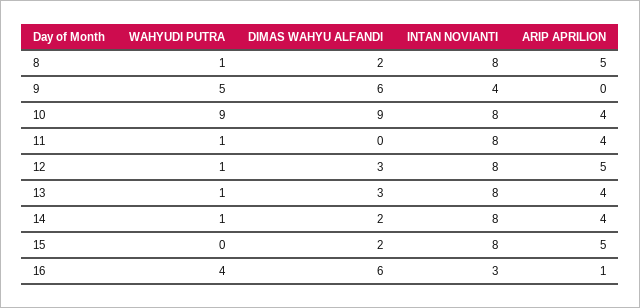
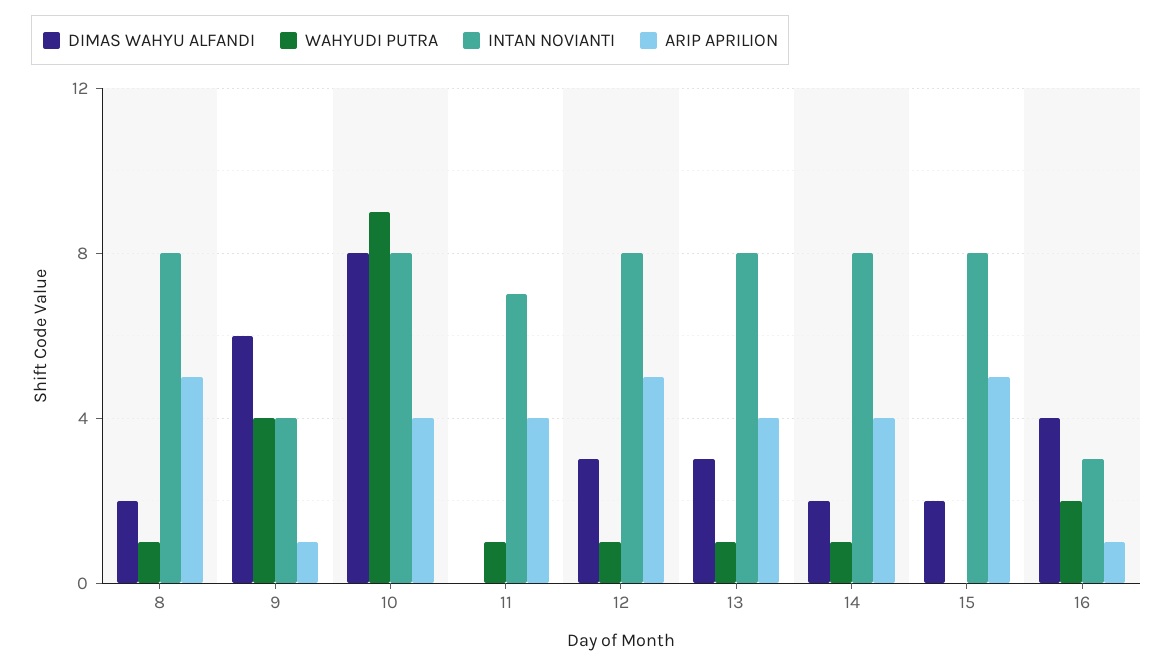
WAHYUDI PUTRA, 9: 5 -> 4
ARIP APRILION, 9: 0 -> 1
DIMAS WAHYU ALFANDI, 10: 9 -> 8
INTAN NOVIANTI, 11: 8 -> 7
WAHYUDI PUTRA, 16: 4 -> 2
DIMAS WAHYU ALFANDI, 16: 6 -> 4

